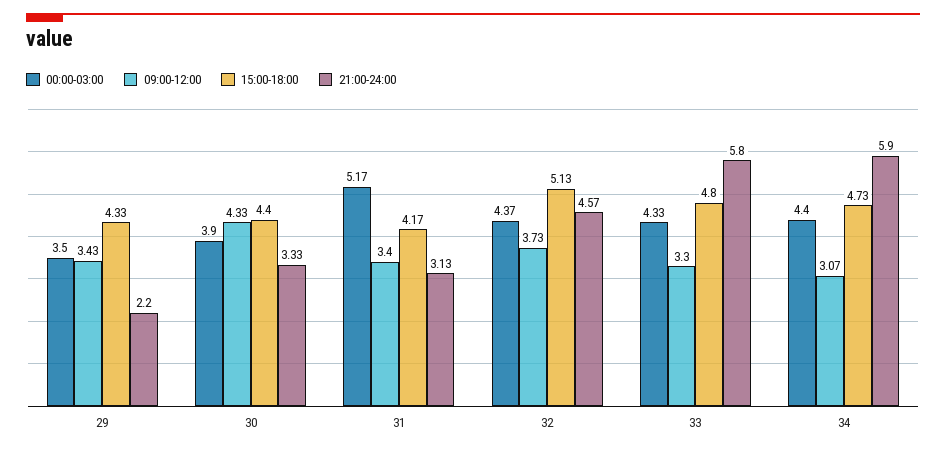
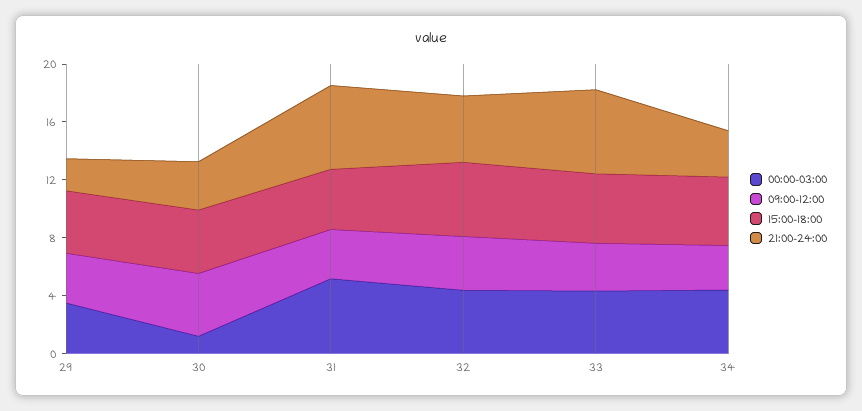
00:00-03:00, 30: 3.9 -> 1
21:00-24:00, 31: 3.13 -> 6
21:00-24:00, 34: 5.9 -> 3

